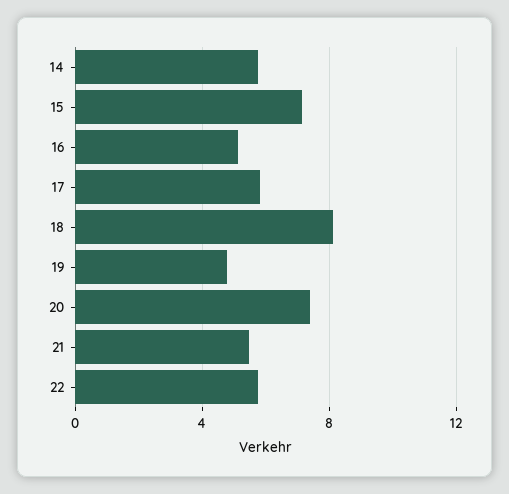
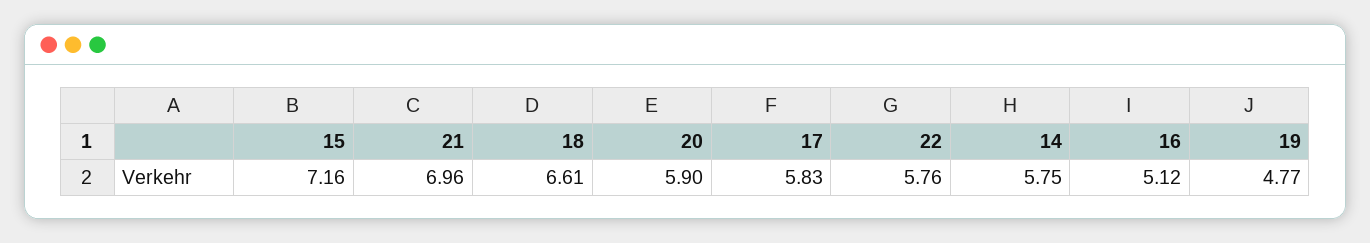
18: 8 -> 6.61
20: 7.5 -> 5.9
21: 5.5 -> 6.96

